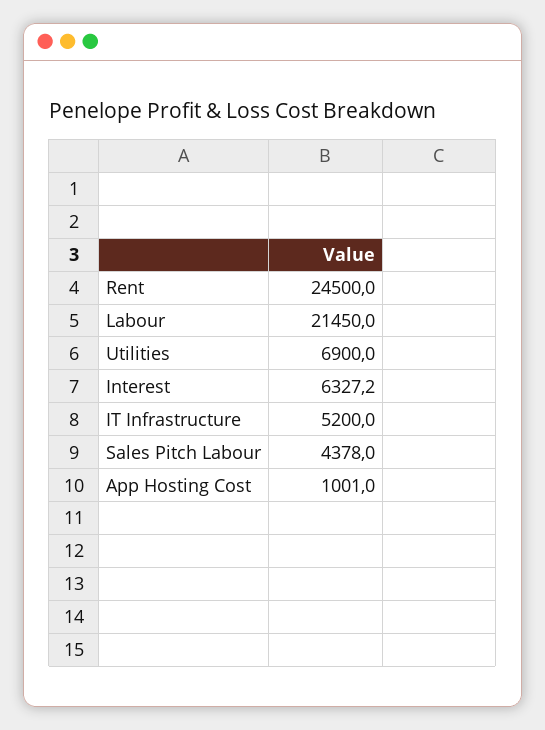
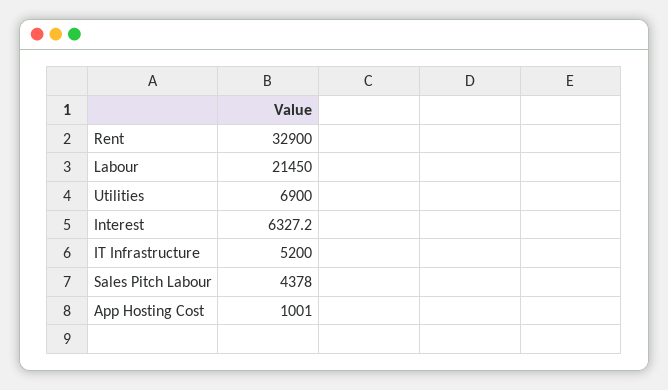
Rent: 24500 -> 32900

